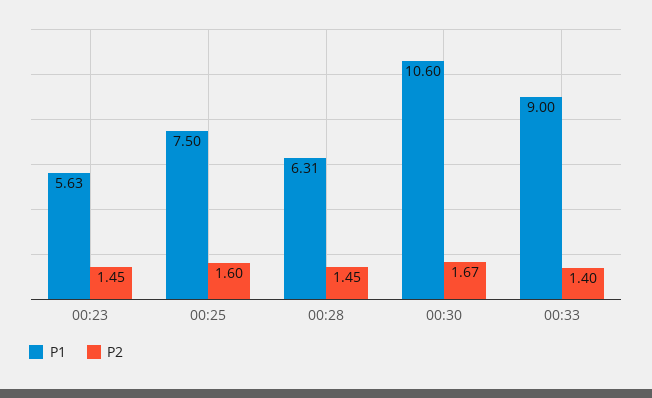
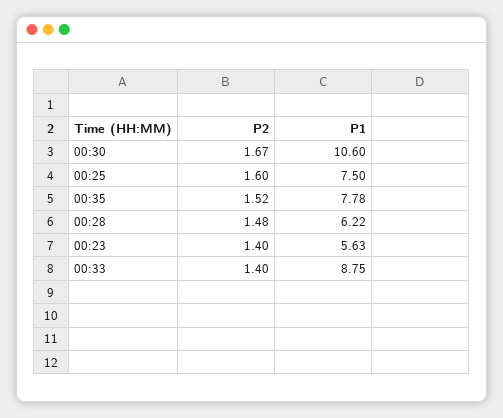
P2, 00:23: 1.45 -> 1.4
P1, 00:28: 6.31 -> 6.22
P2, 00:28: 1.45 -> 1.48
P1, 00:33: 9 -> 8.75
P2, 00:35: none -> 1.52
P1, 00:35: none -> 7.78

